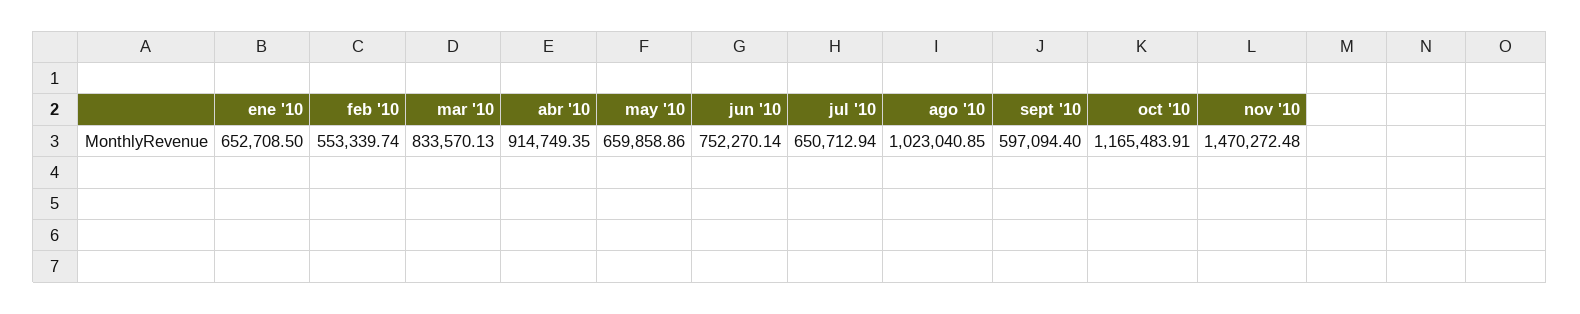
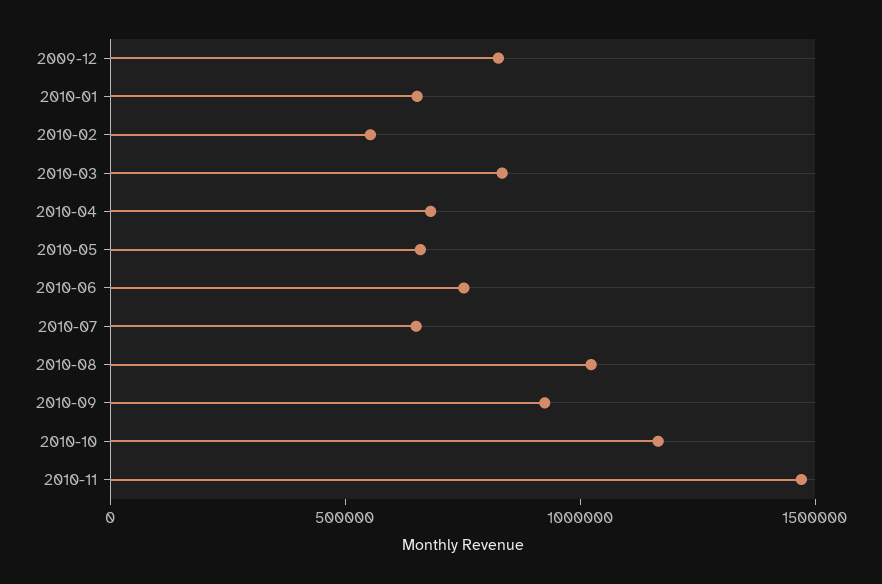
abr '10: 914749.35 -> 700000
sept '10: 597094.4 -> 900000
2009-12: none -> 800000

